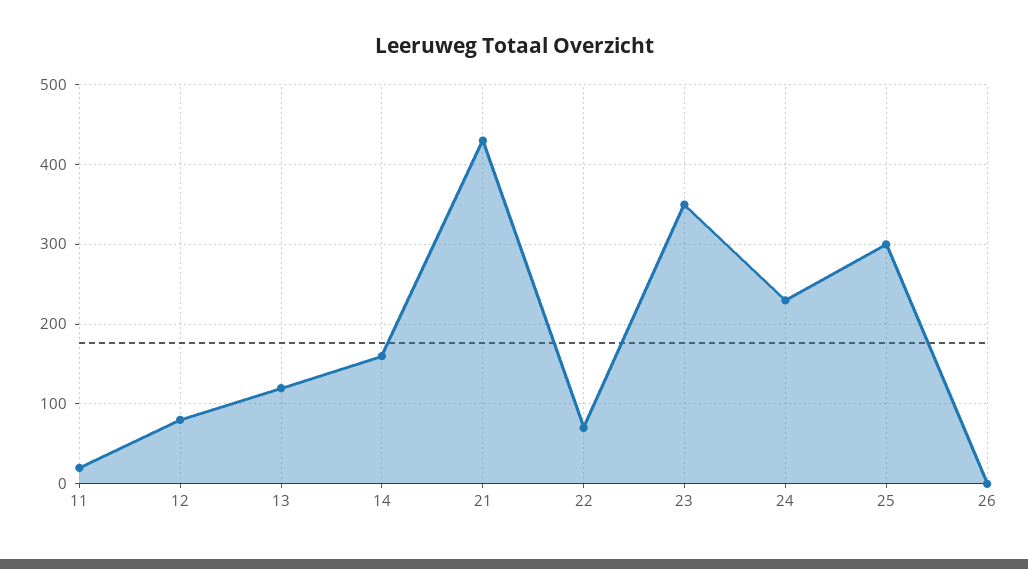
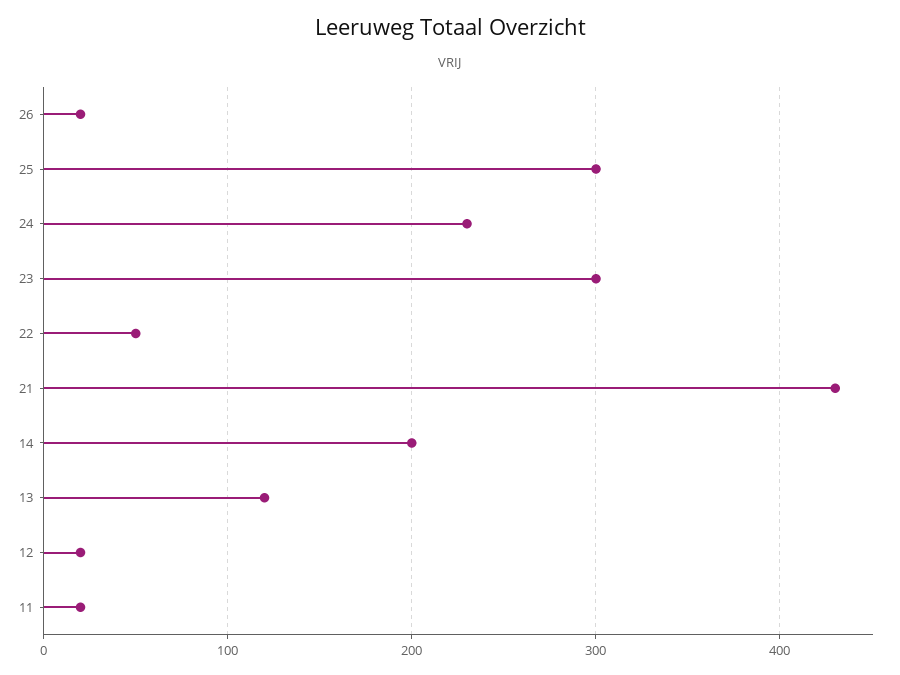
12: 80 -> 20
14: 160 -> 200
22: 70 -> 50
23: 350 -> 300
26: 0 -> 20

